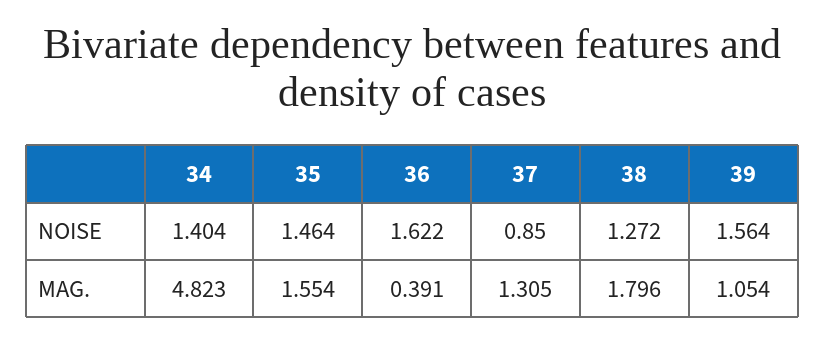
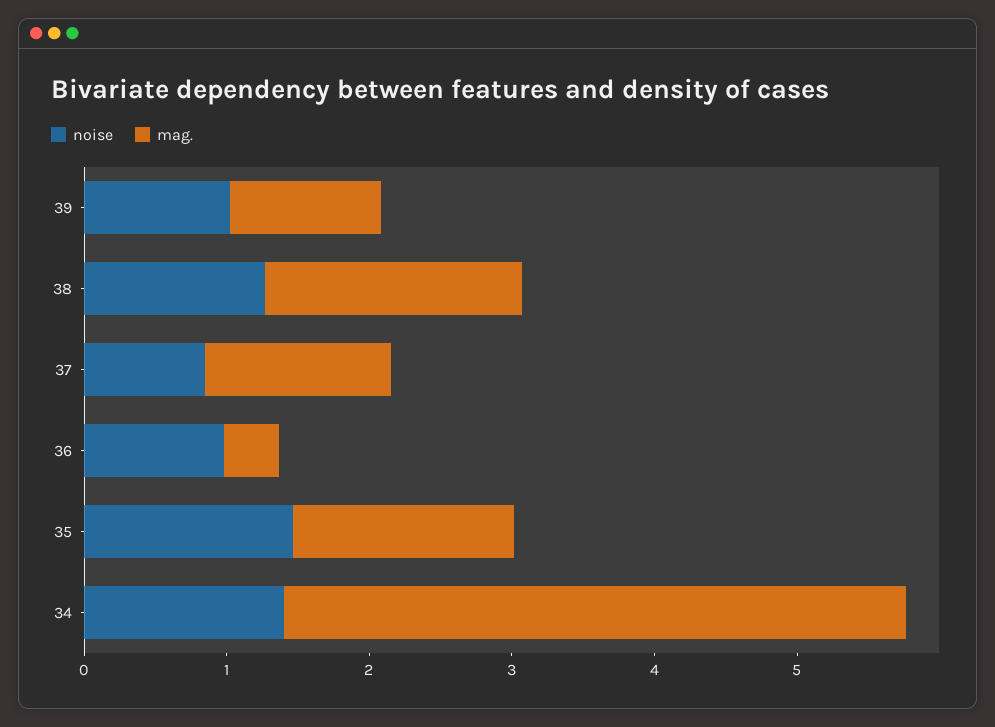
NOISE, 36: 1.622 -> 1
NOISE, 39: 1.564 -> 1
MAG., 34: 4.823 -> 4.4

